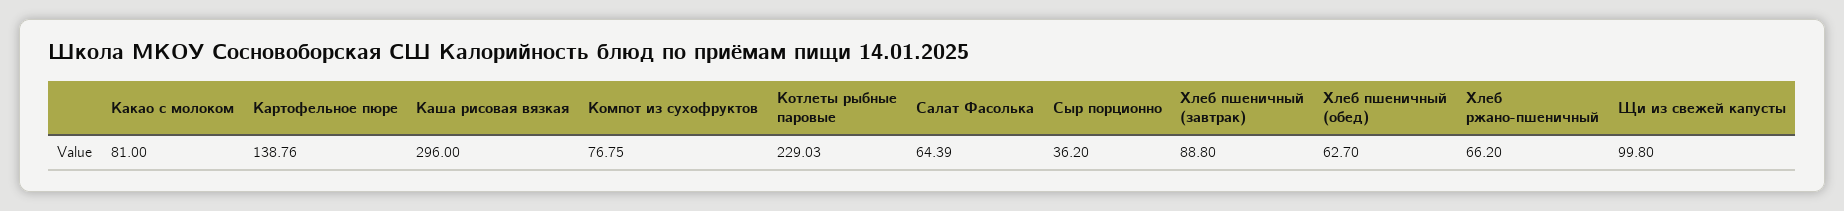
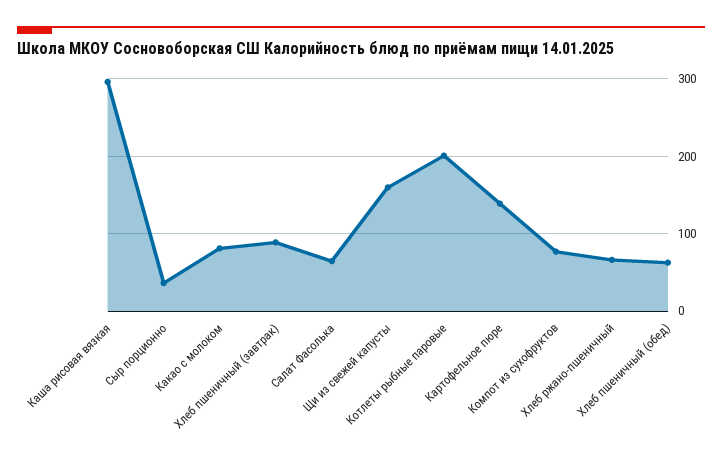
Котлеты рыбные паровые: 229.03 -> 200
Щи из свежей капусты: 99.8 -> 160

